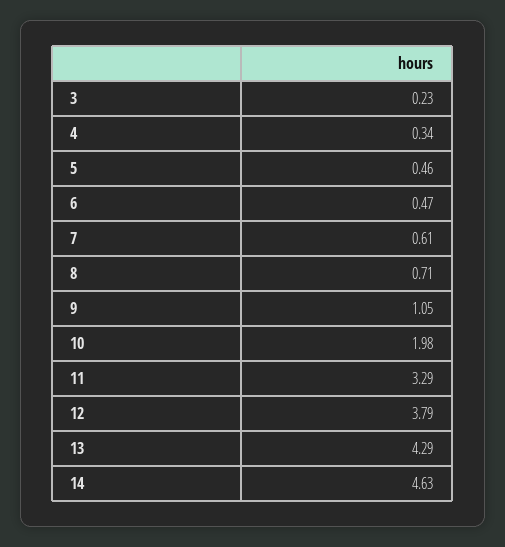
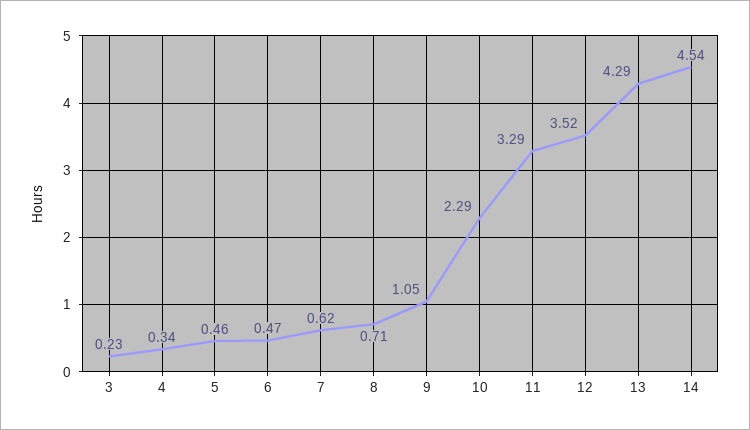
7: 0.61 -> 0.62
10: 1.98 -> 2.29
12: 3.79 -> 3.52
14: 4.63 -> 4.54

